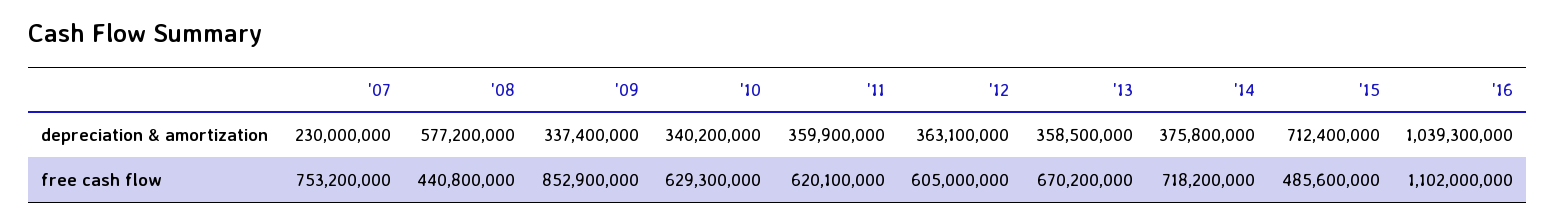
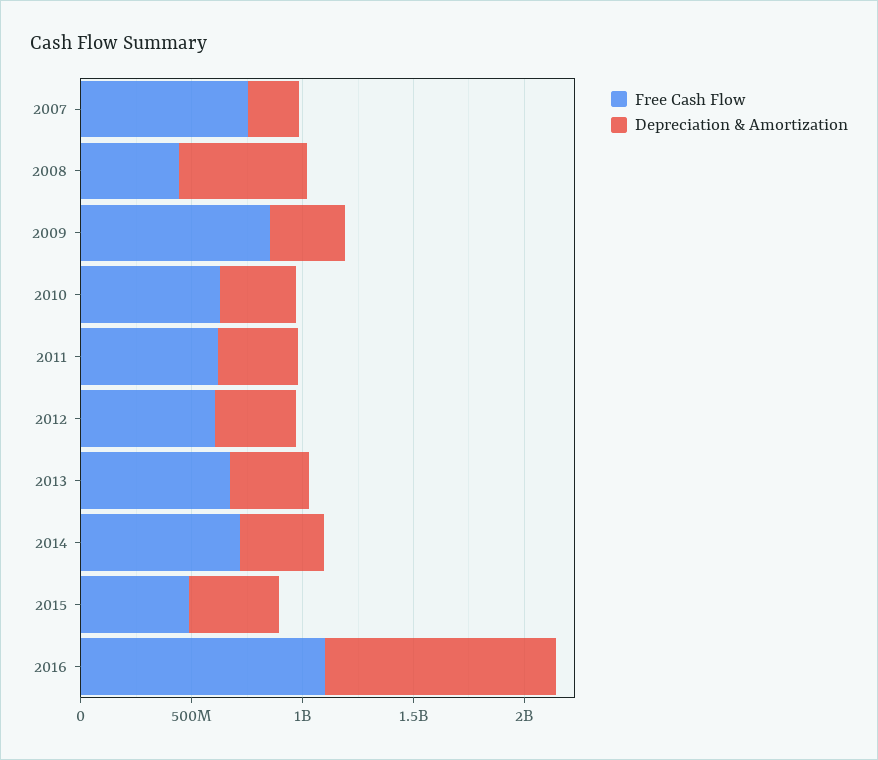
depreciation & amortization, '15: 712400000 -> 400000000

